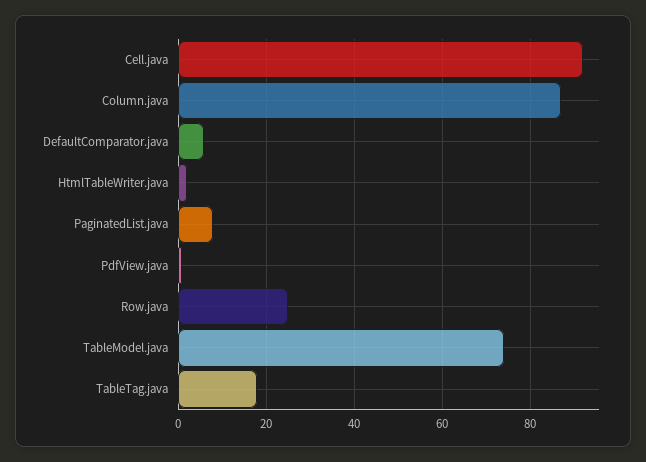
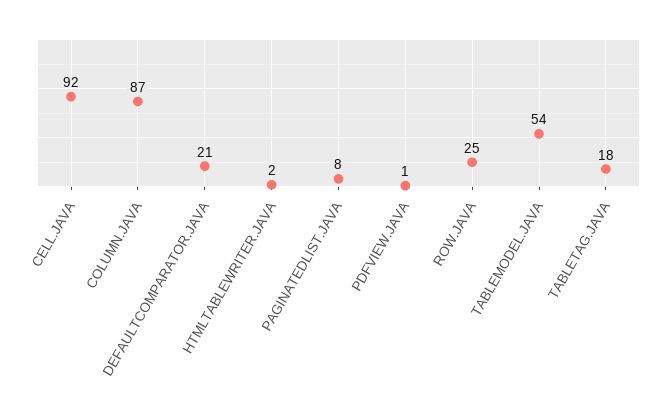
DefaultComparator.java: 5 -> 21
TableModel.java: 75 -> 54

